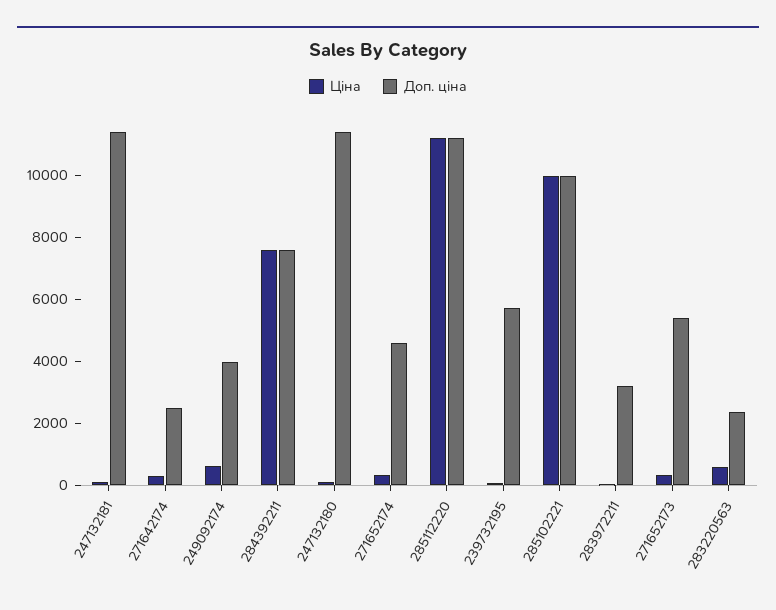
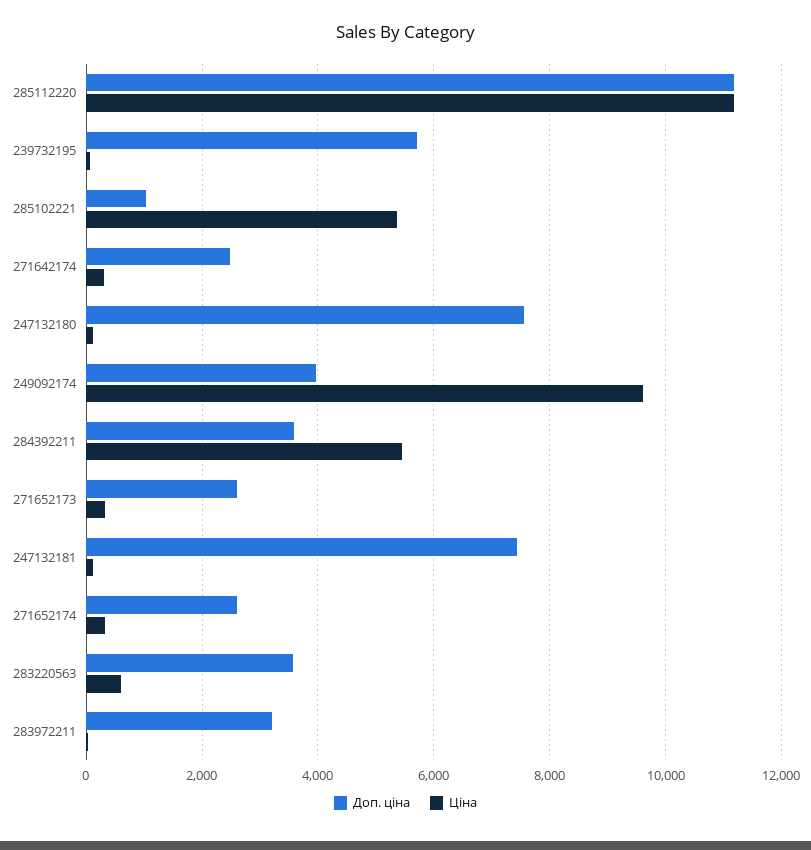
Доп. ціна, 247132181: 11500 -> 7400
Ціна, 249092174: 500 -> 9600
Ціна, 284392211: 7500 -> 5400
Доп. ціна, 284392211: 7500 -> 3600
Доп. ціна, 247132180: 11500 -> 7600
Доп. ціна, 271652174: 4500 -> 2600
Ціна, 285102221: 10000 -> 5400
Доп. ціна, 285102221: 10000 -> 1000
Доп. ціна, 271652173: 5500 -> 2600
Доп. ціна, 283220563: 2500 -> 3600

